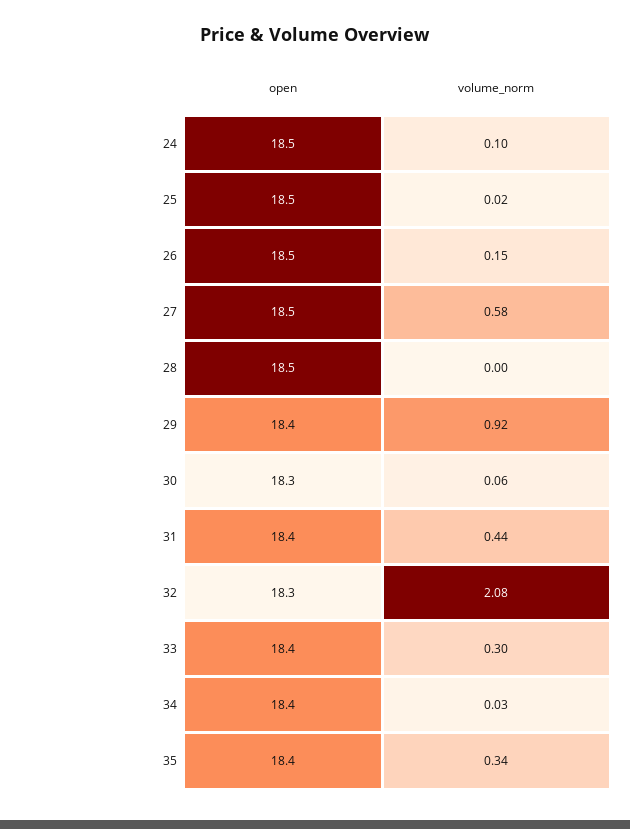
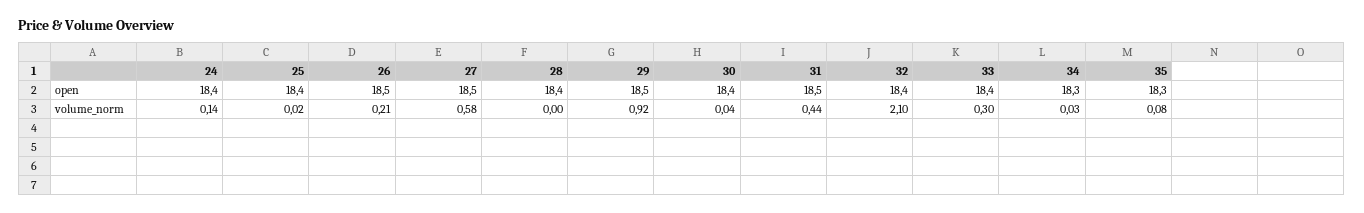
open, 24: 18.5 -> 18.4
volume_norm, 24: 0.1 -> 0.14
open, 25: 18.5 -> 18.4
volume_norm, 26: 0.15 -> 0.21
open, 28: 18.5 -> 18.4
open, 29: 18.4 -> 18.5
open, 30: 18.3 -> 18.4
volume_norm, 30: 0.06 -> 0.04
open, 31: 18.4 -> 18.5
open, 32: 18.3 -> 18.4
volume_norm, 32: 2.08 -> 2.1
open, 34: 18.4 -> 18.3
open, 35: 18.4 -> 18.3
volume_norm, 35: 0.34 -> 0.08

